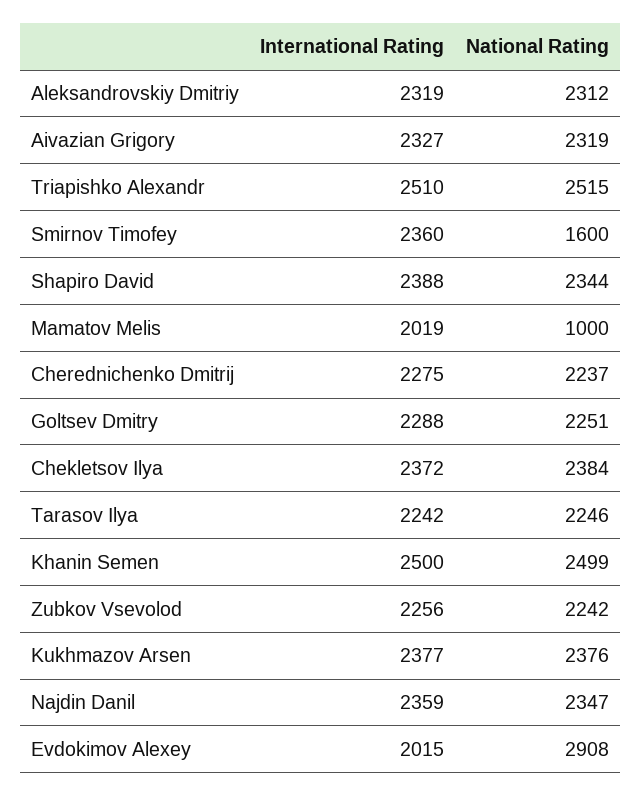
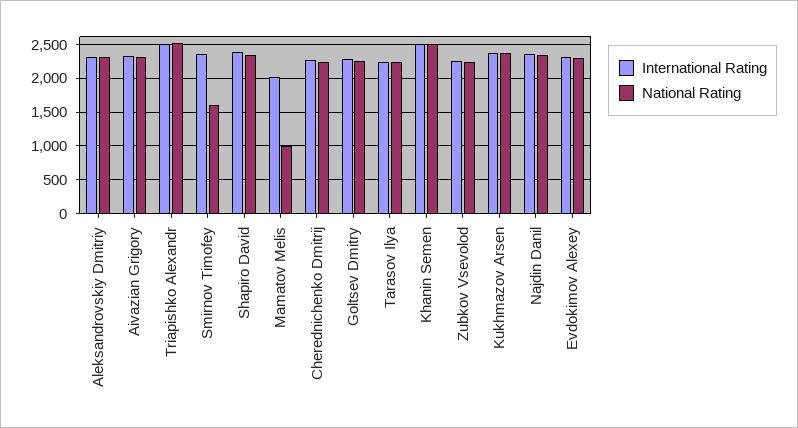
International Rating, Chekletsov Ilya: 2372 -> none
National Rating, Chekletsov Ilya: 2384 -> none
International Rating, Evdokimov Alexey: 2015 -> 2300
National Rating, Evdokimov Alexey: 2908 -> 2300

